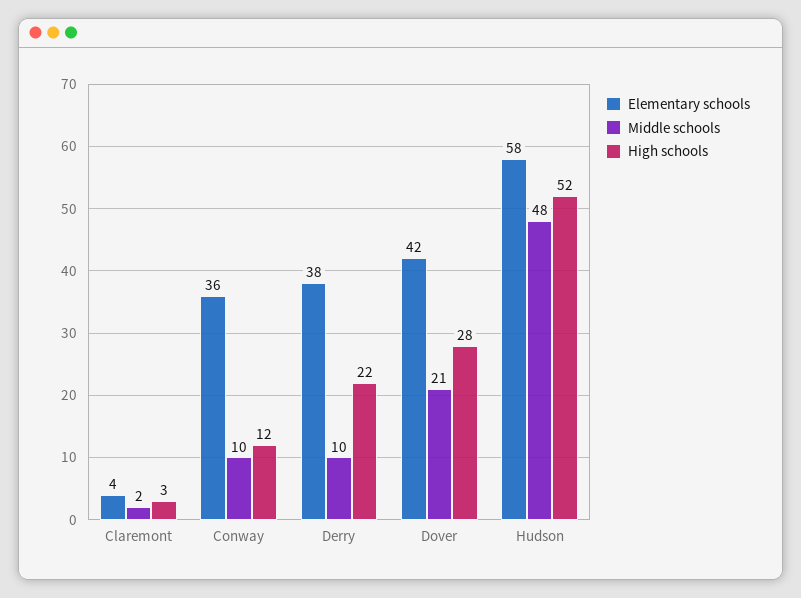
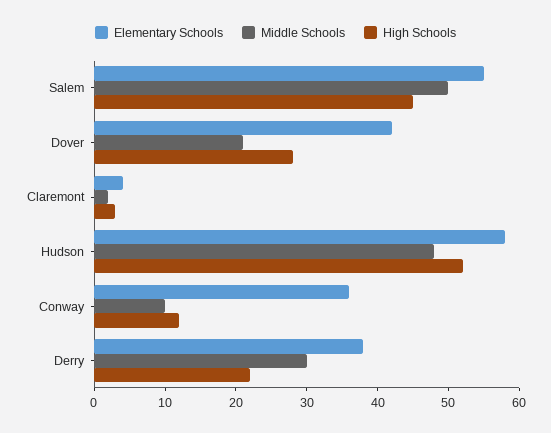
Middle schools, Derry: 10 -> 30
Elementary schools, Salem: none -> 55
Middle schools, Salem: none -> 50
High schools, Salem: none -> 45

